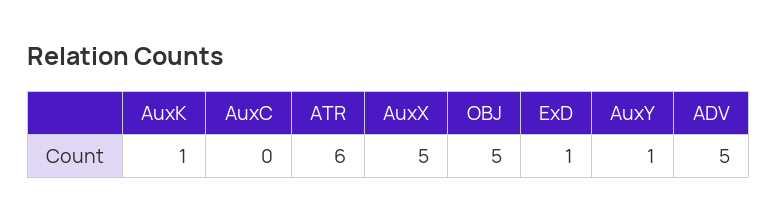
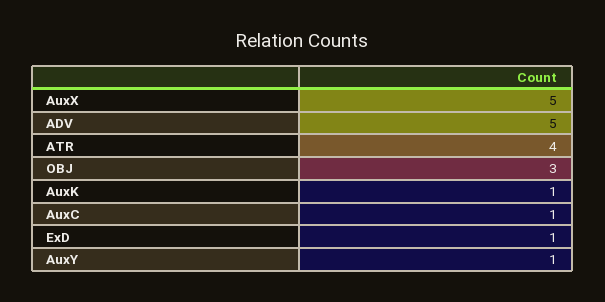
AuxC: 0 -> 1
ATR: 6 -> 4
OBJ: 5 -> 3

